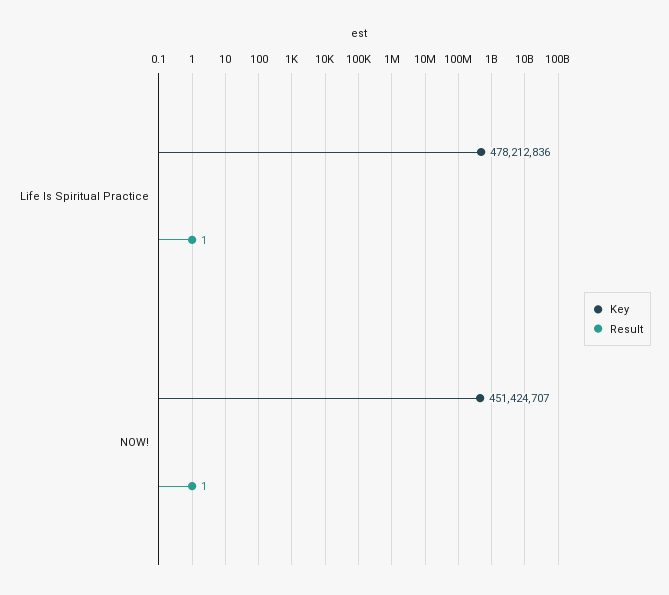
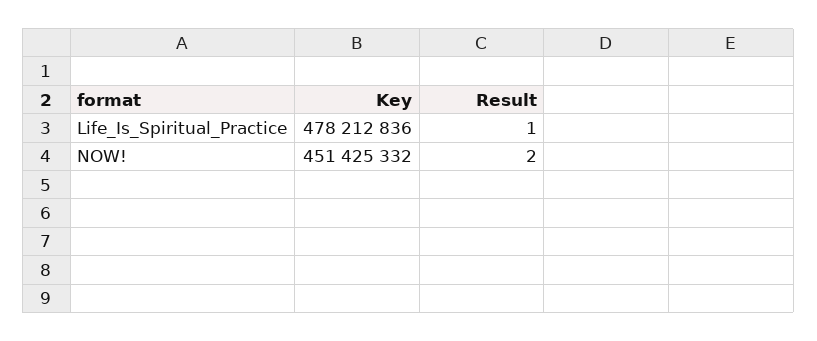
Key, NOW!: 451424707 -> 451425332
Result, NOW!: 1 -> 2

